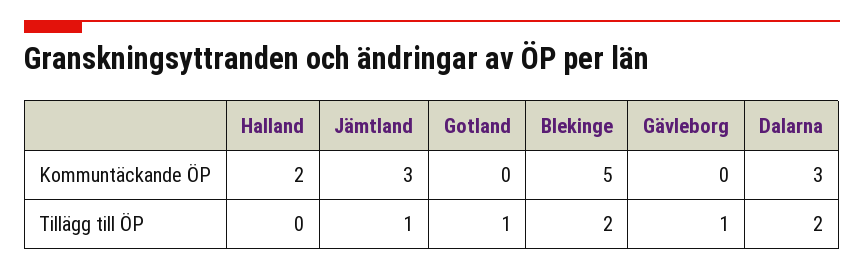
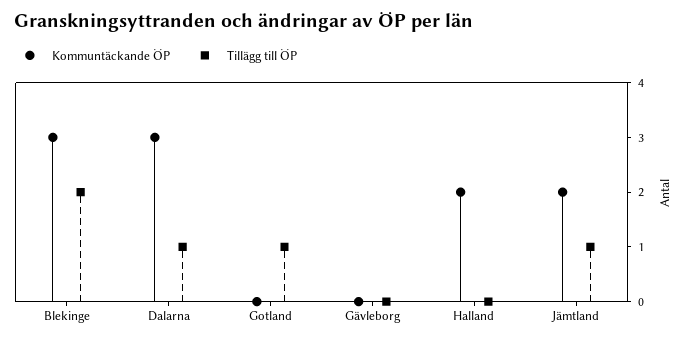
Kommuntäckande ÖP, Jämtland: 3 -> 2
Kommuntäckande ÖP, Blekinge: 5 -> 3
Tillägg till ÖP, Gävleborg: 1 -> 0
Tillägg till ÖP, Dalarna: 2 -> 1

